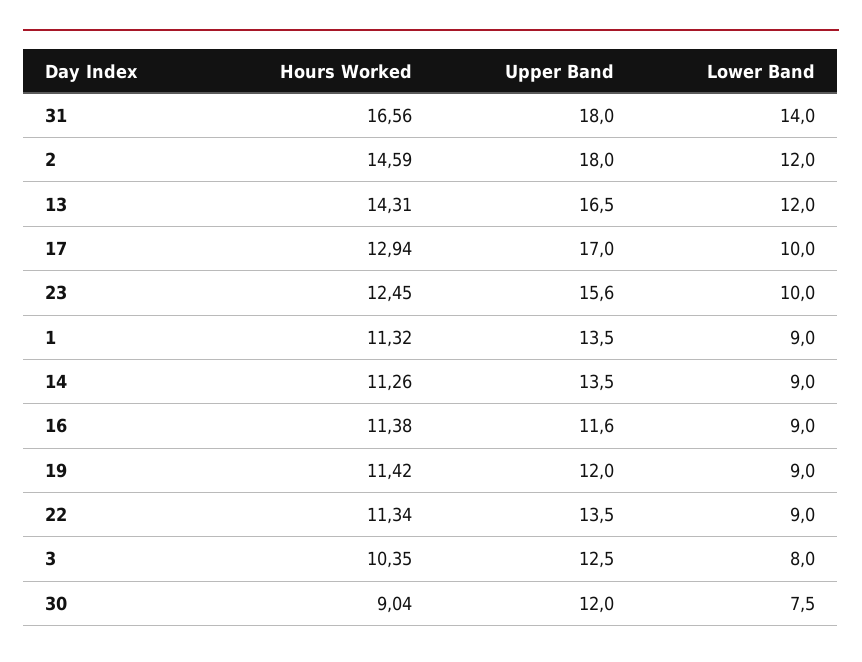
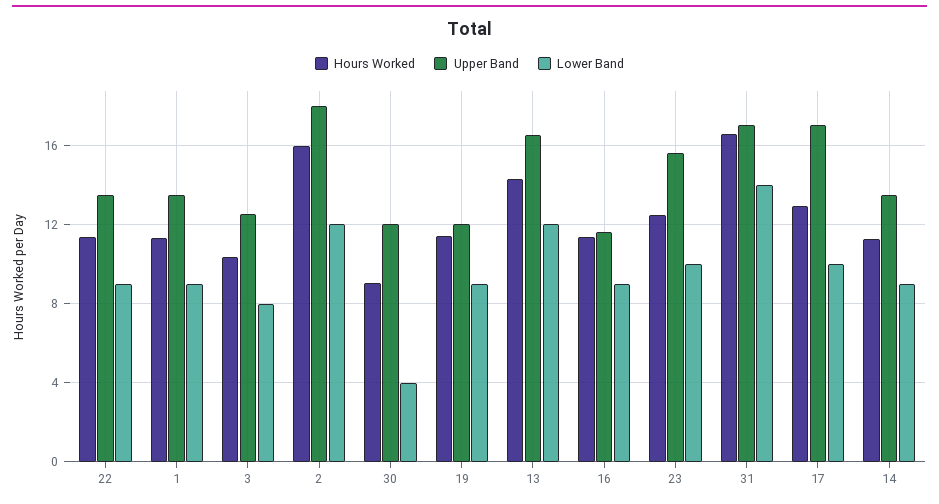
Upper Band, 31: 18 -> 17
Hours Worked, 2: 14.59 -> 16
Lower Band, 30: 7.5 -> 4

